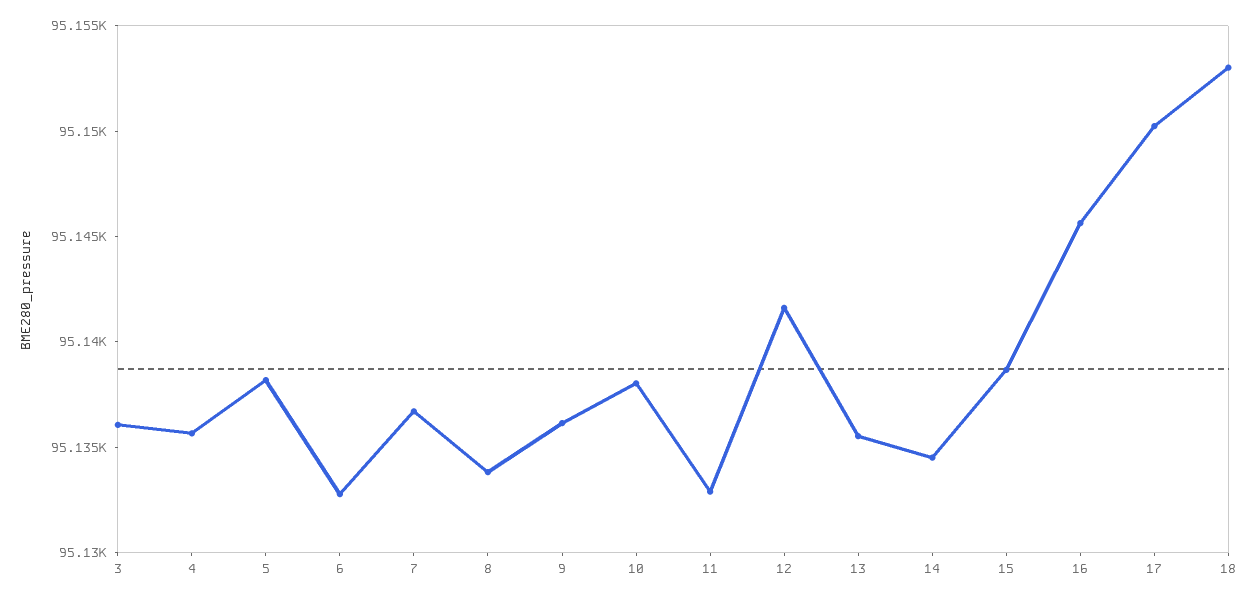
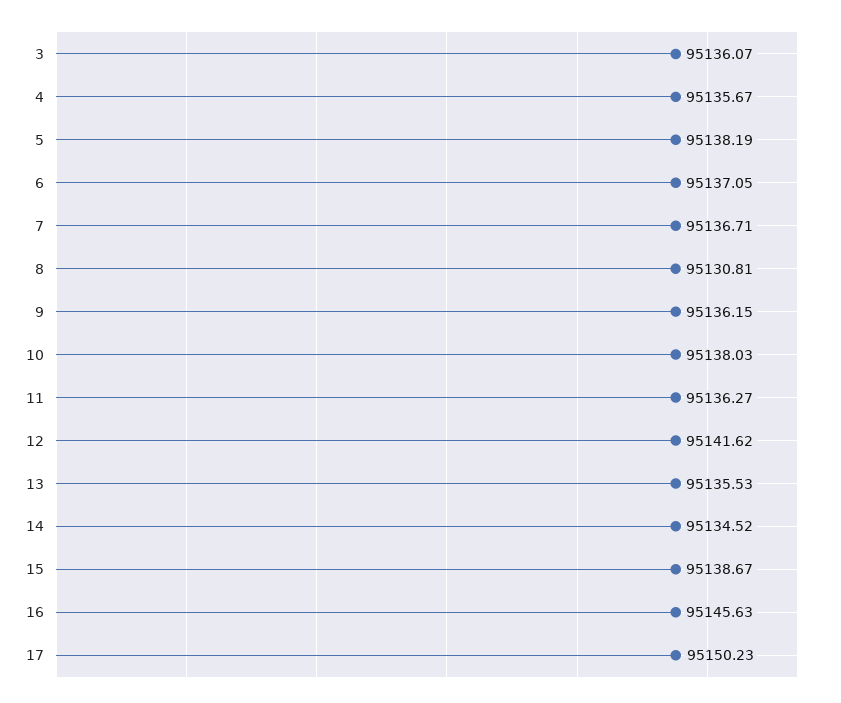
6: 95133 -> 95137.05
8: 95134 -> 95130.81
11: 95133 -> 95136.27
18: 95153 -> none

